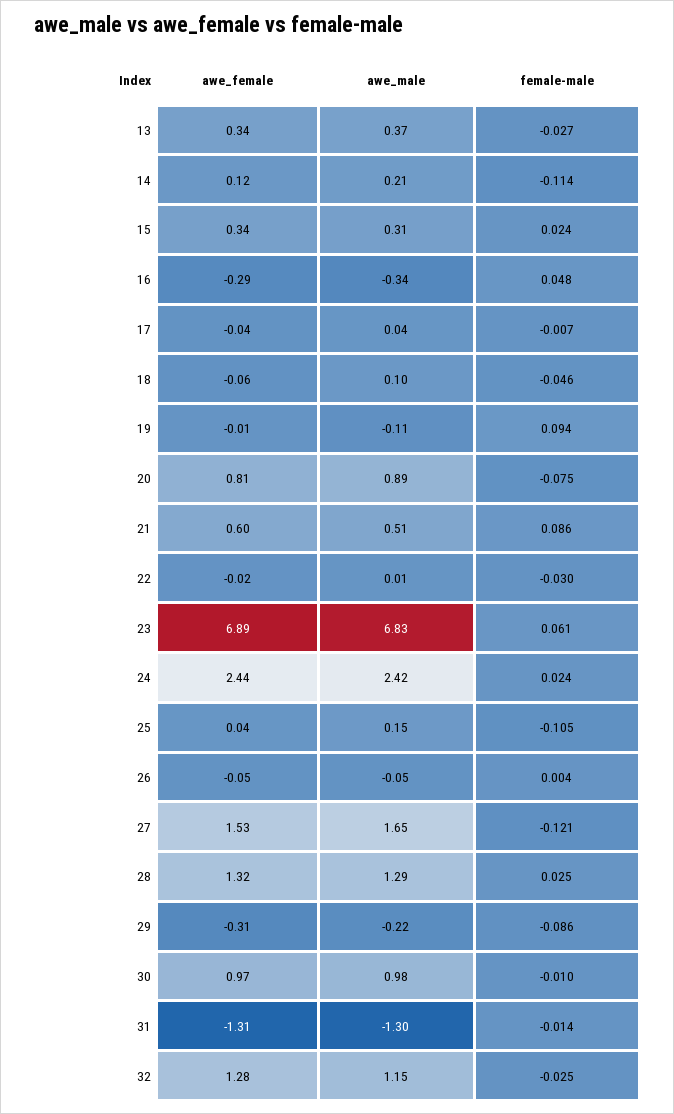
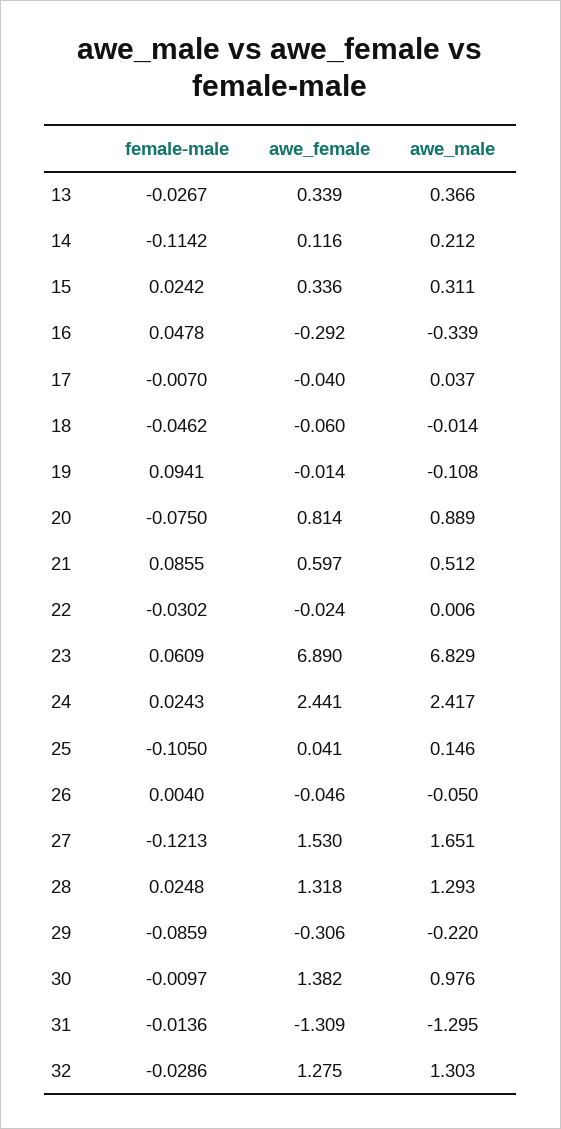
awe_male, 18: 0.1 -> -0.014
awe_female, 30: 0.97 -> 1.382
awe_male, 32: 1.15 -> 1.303
female-male, 32: -0.025 -> -0.0286

